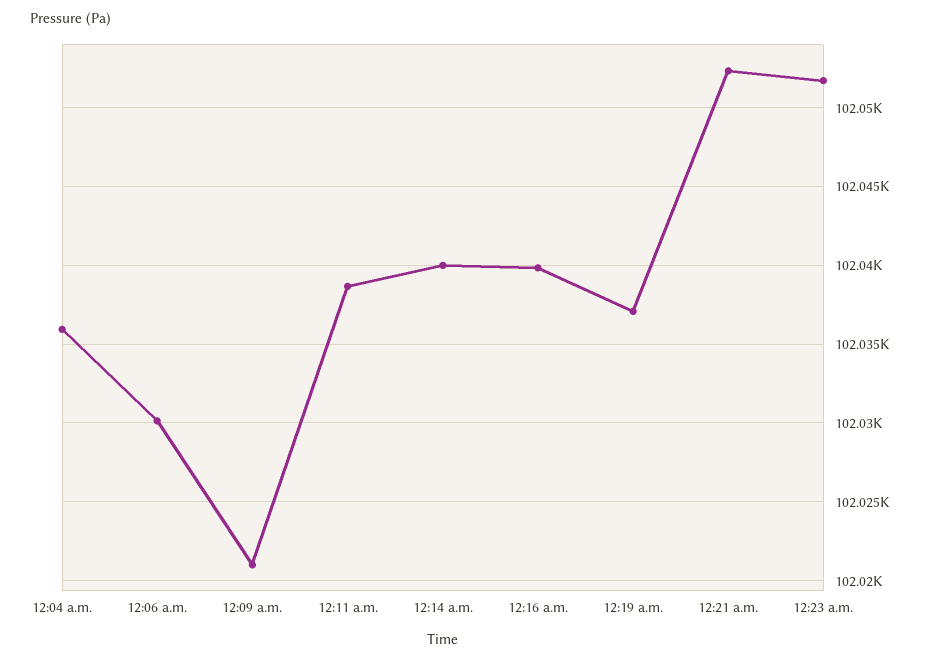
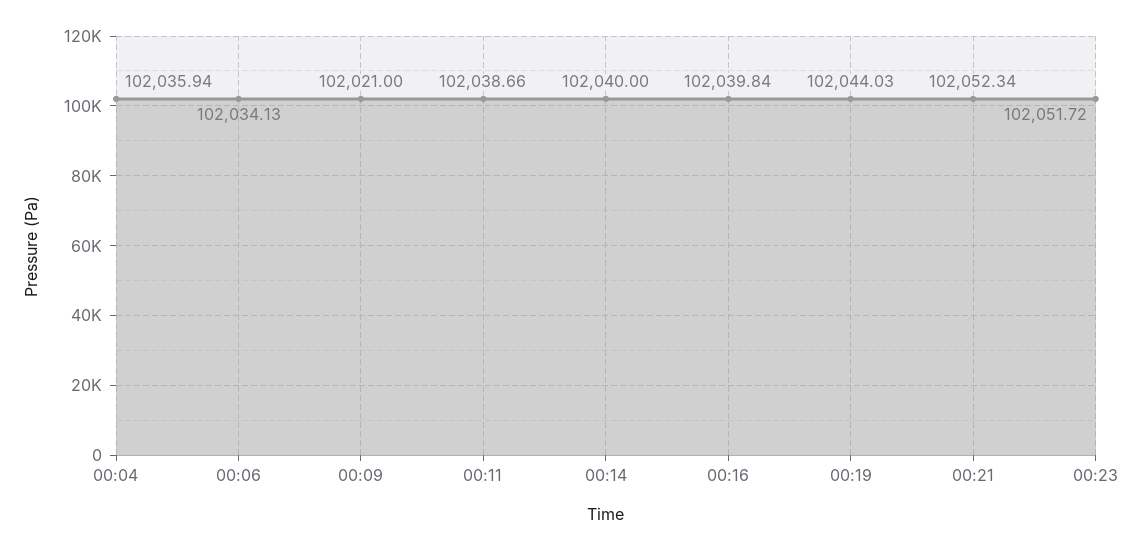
12:06 a.m.: 102030 -> 102034.13
12:19 a.m.: 102037 -> 102044.03

